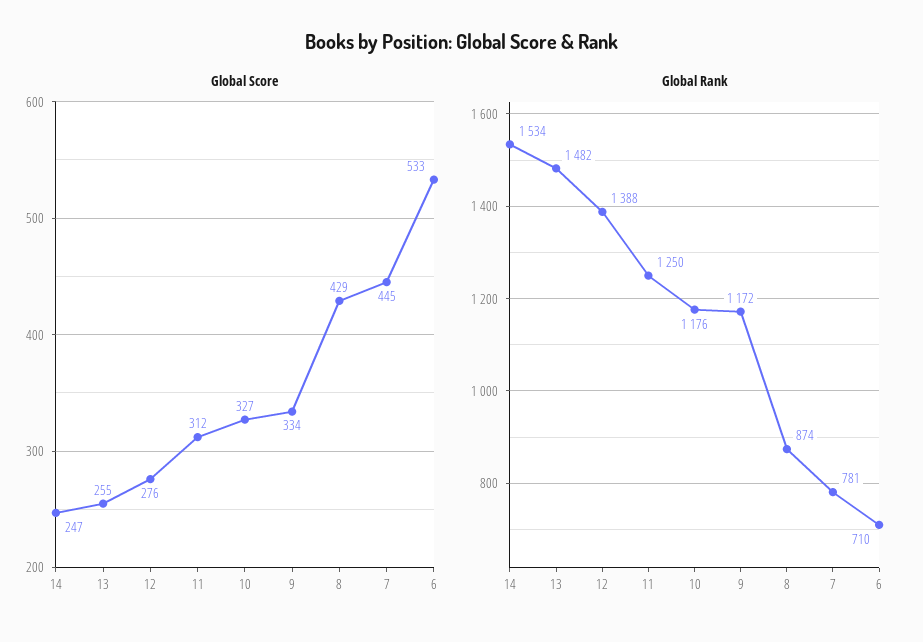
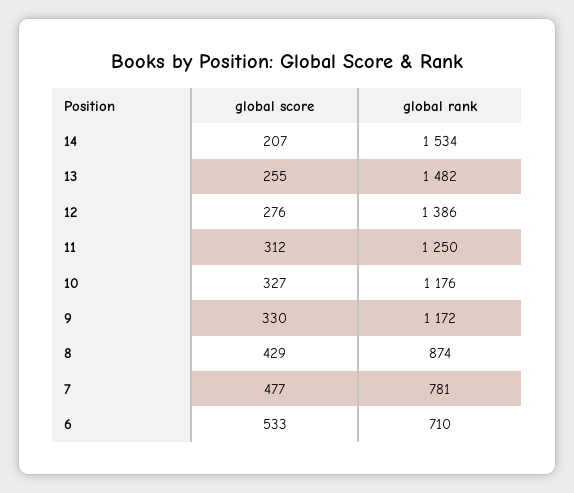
Global Score, 14: 247 -> 207
Global Score, 9: 334 -> 330
Global Score, 7: 445 -> 477
Global Rank, 12: 1388 -> 1386

